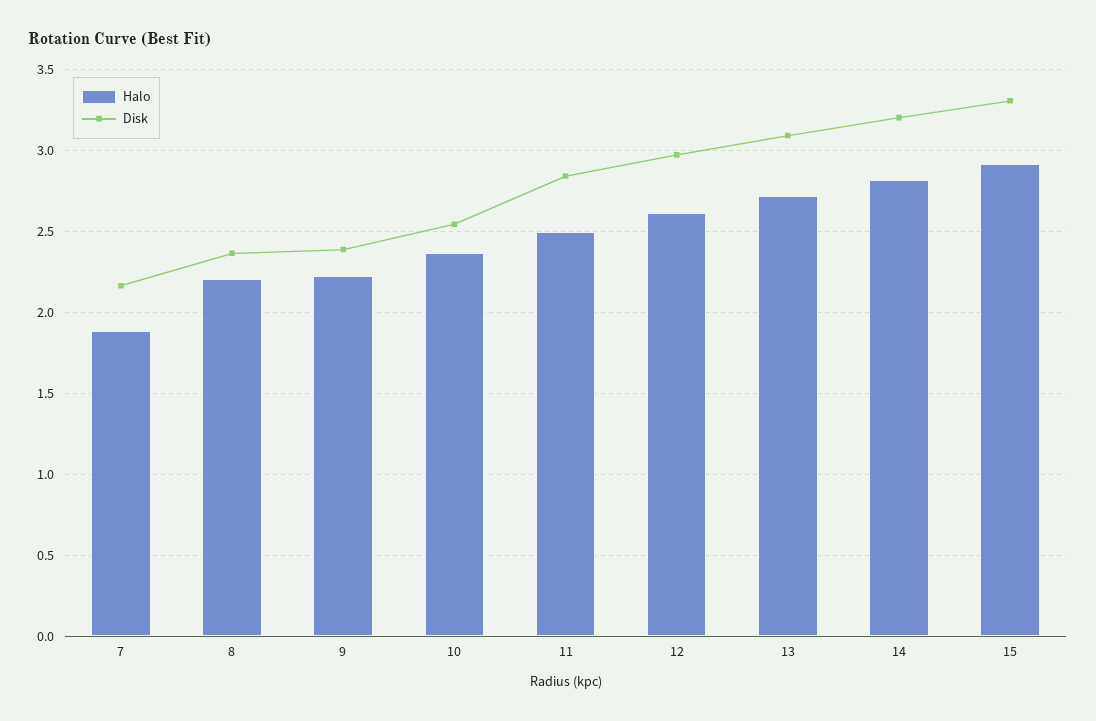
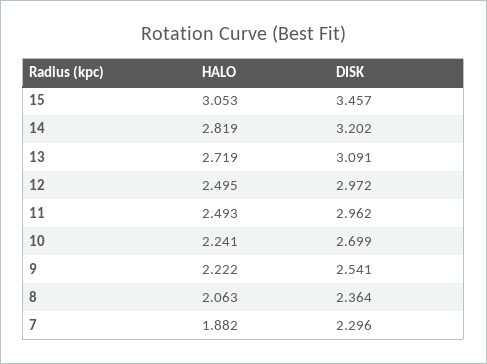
Disk, 7: 2.15 -> 2.296
Halo, 8: 2.2 -> 2.063
Disk, 9: 2.4 -> 2.541
Halo, 10: 2.35 -> 2.241
Disk, 10: 2.55 -> 2.699
Disk, 11: 2.85 -> 2.962
Halo, 12: 2.6 -> 2.495
Halo, 15: 2.9 -> 3.053
Disk, 15: 3.3 -> 3.457

